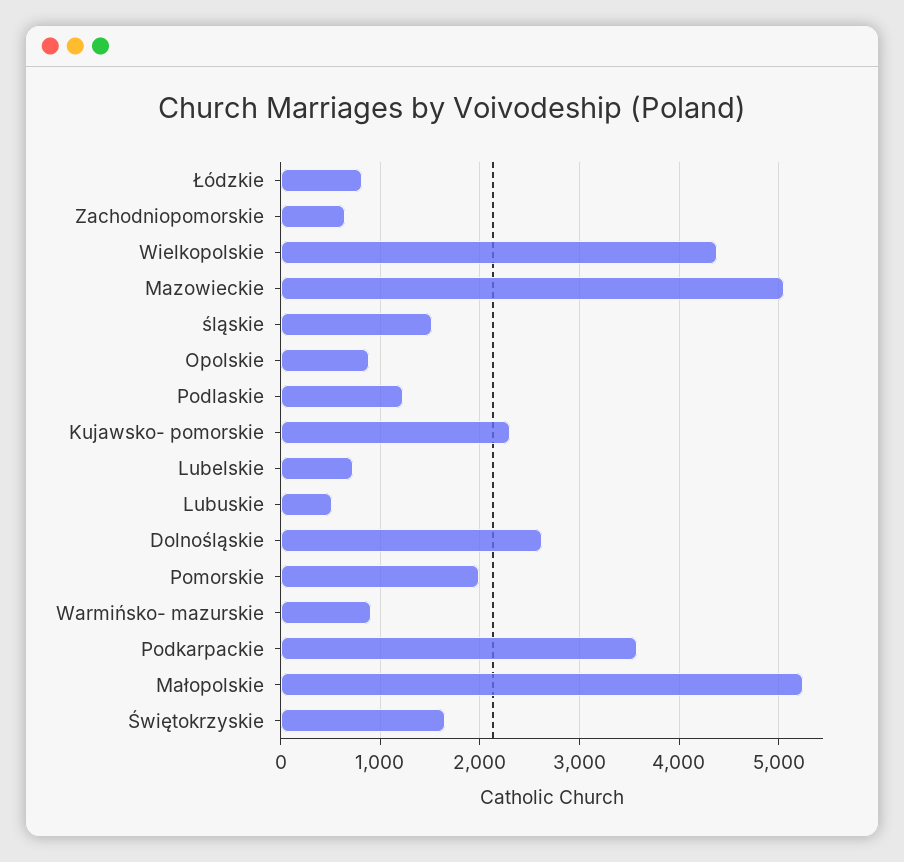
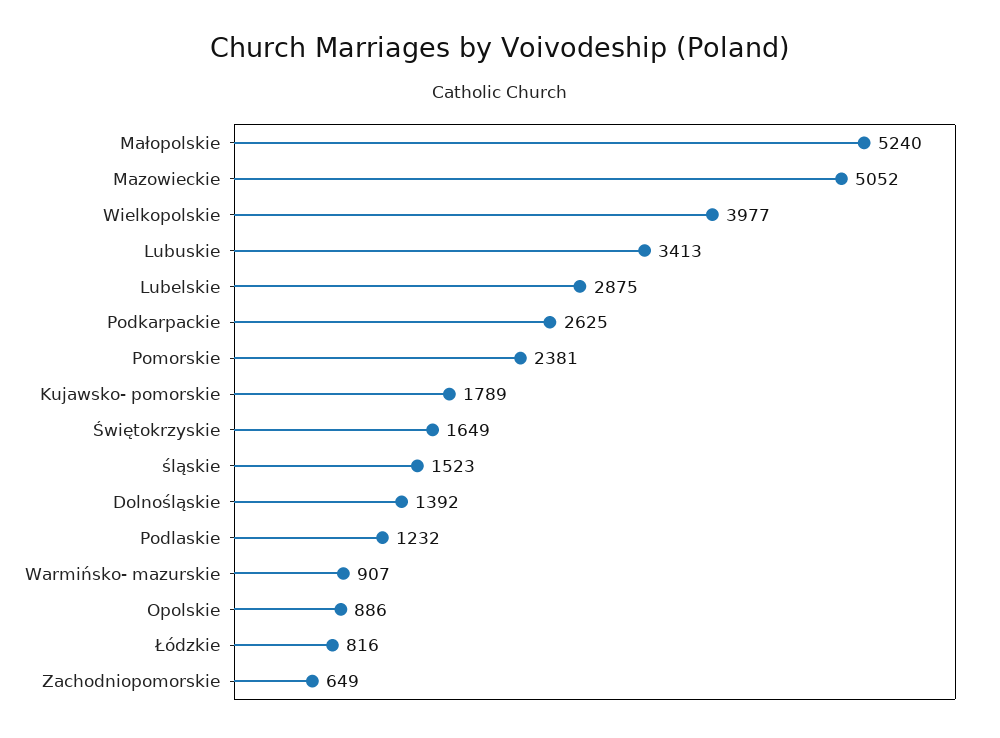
Wielkopolskie: 4400 -> 3977
Kujawsko- pomorskie: 2300 -> 1789
Lubelskie: 700 -> 2875
Lubuskie: 500 -> 3413
Dolnośląskie: 2600 -> 1392
Pomorskie: 2000 -> 2381
Podkarpackie: 3600 -> 2625

